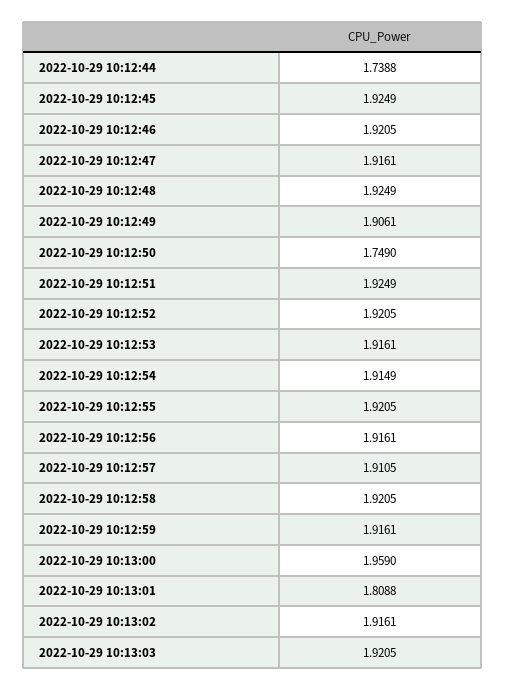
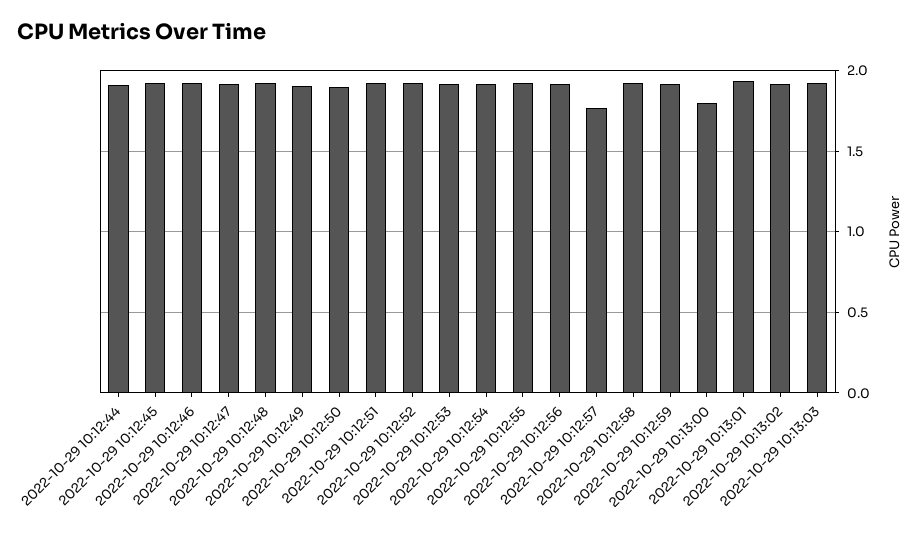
2022-10-29 10:12:44: 1.7388 -> 1.9
2022-10-29 10:12:50: 1.749 -> 1.9
2022-10-29 10:12:57: 1.9105 -> 1.75
2022-10-29 10:13:00: 1.959 -> 1.8
2022-10-29 10:13:01: 1.8088 -> 1.95

